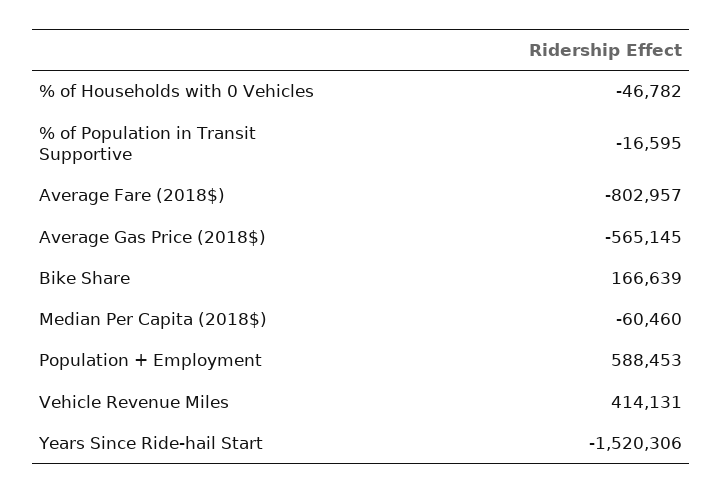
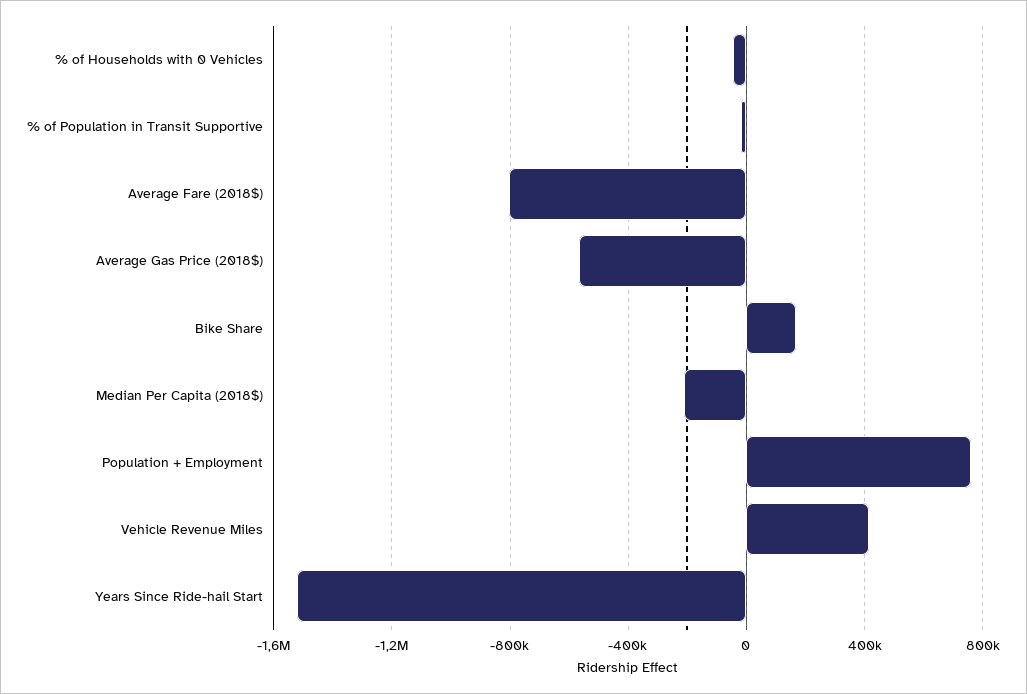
Median Per Capita (2018$): -60460 -> -200000
Population + Employment: 588453 -> 750000

